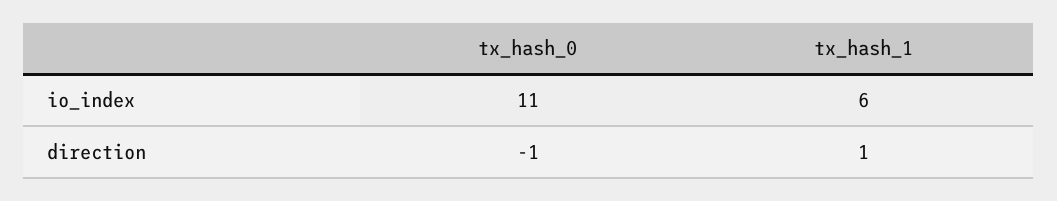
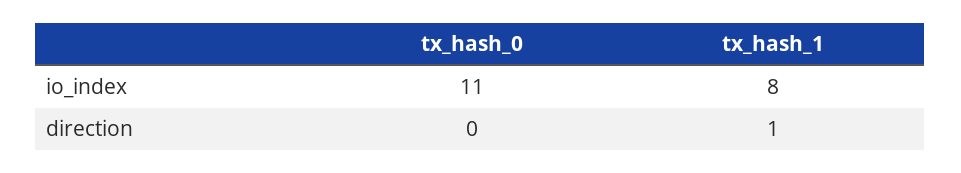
tx_hash_1, io_index: 6 -> 8
tx_hash_0, direction: -1 -> 0

